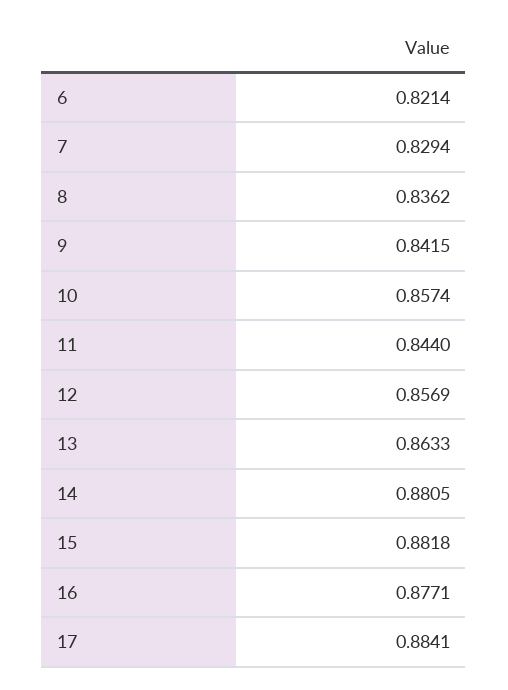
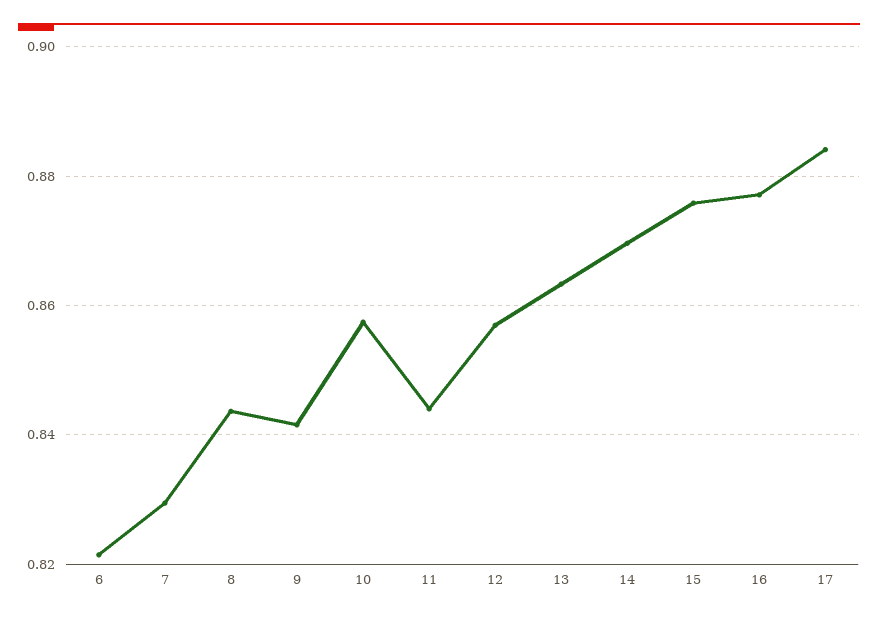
8: 0.8362 -> 0.844
14: 0.8805 -> 0.87
15: 0.8818 -> 0.876

